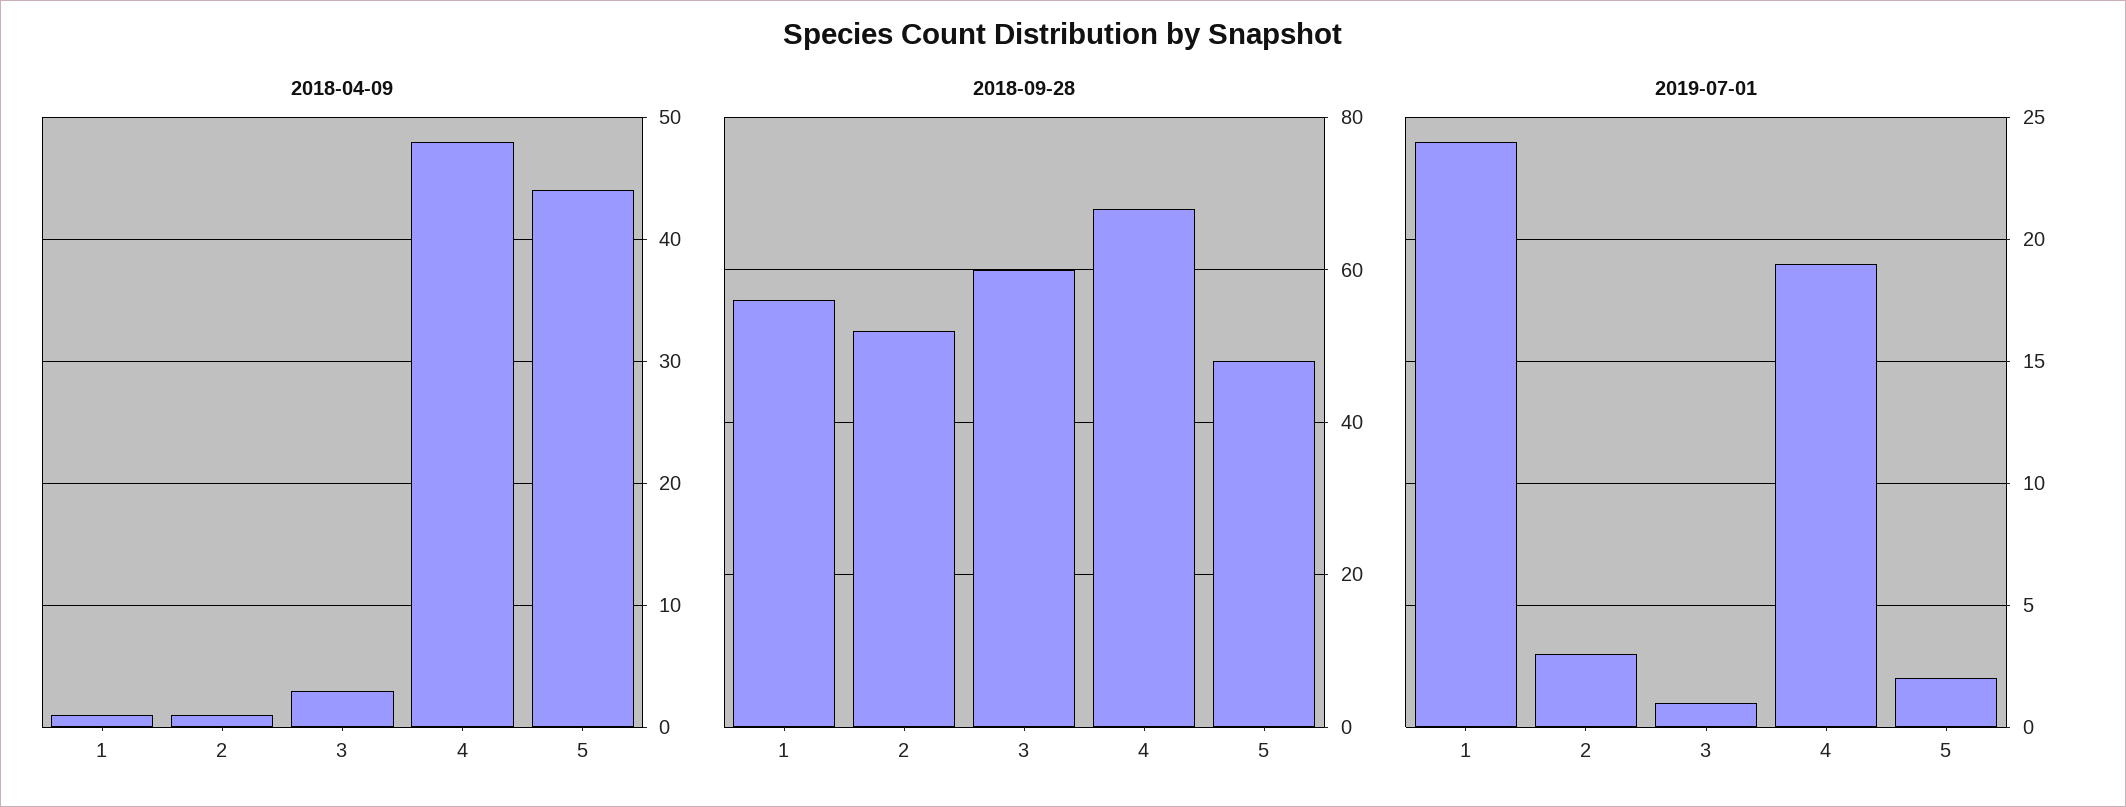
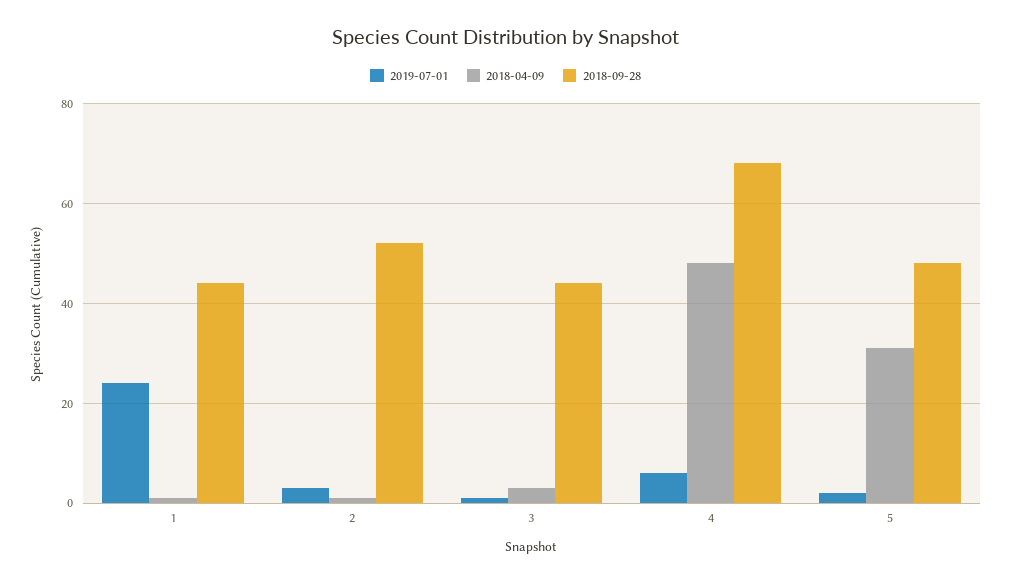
2018-04-09, 5: 44 -> 30
2018-09-28, 1: 55 -> 45
2018-09-28, 3: 60 -> 45
2019-07-01, 4: 19 -> 5

